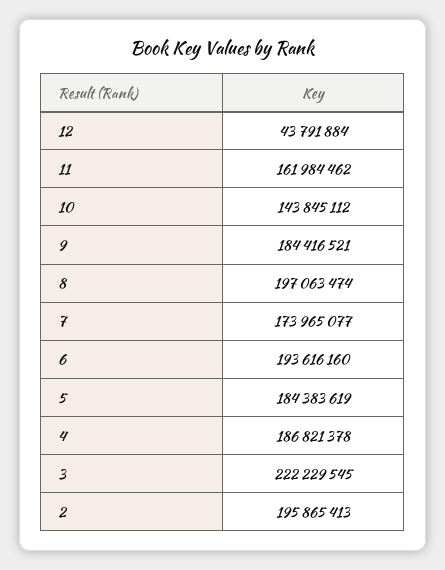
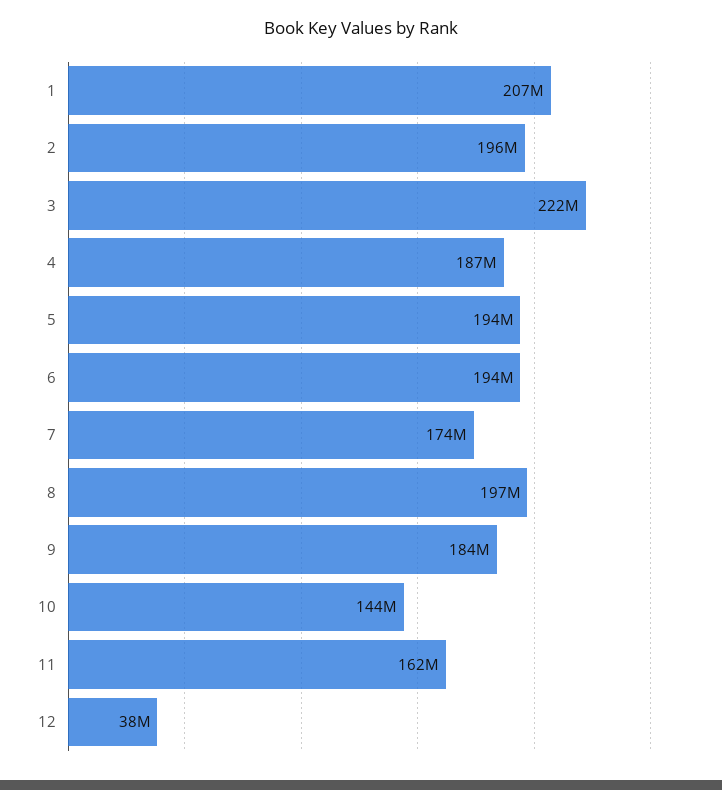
12: 43791884 -> 38000000
5: 184383619 -> 194000000
1: none -> 207000000

